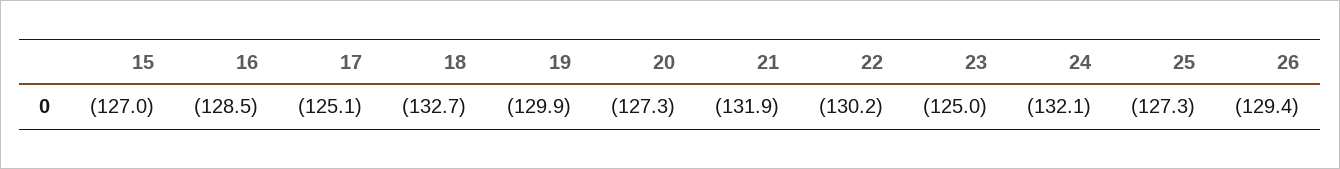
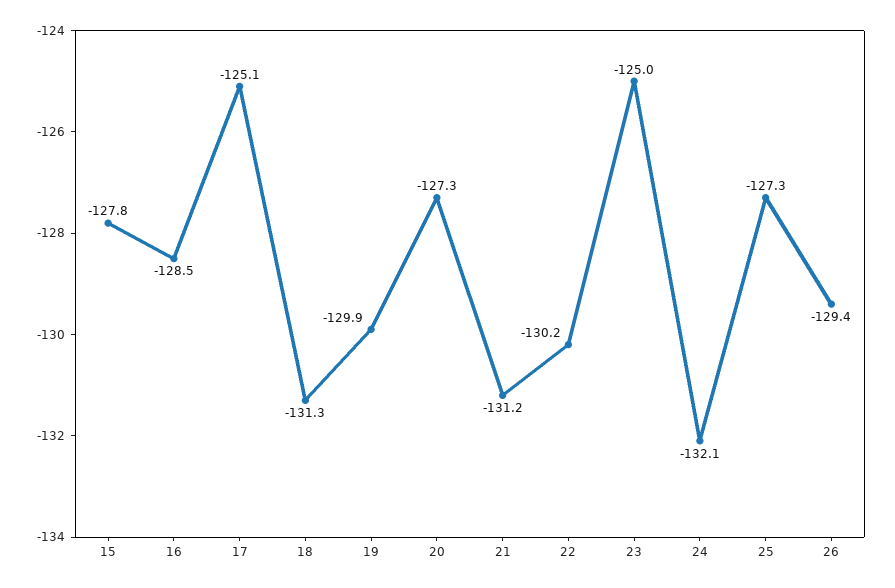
15: -127 -> -127.8
18: -132.7 -> -131.3
21: -131.9 -> -131.2

